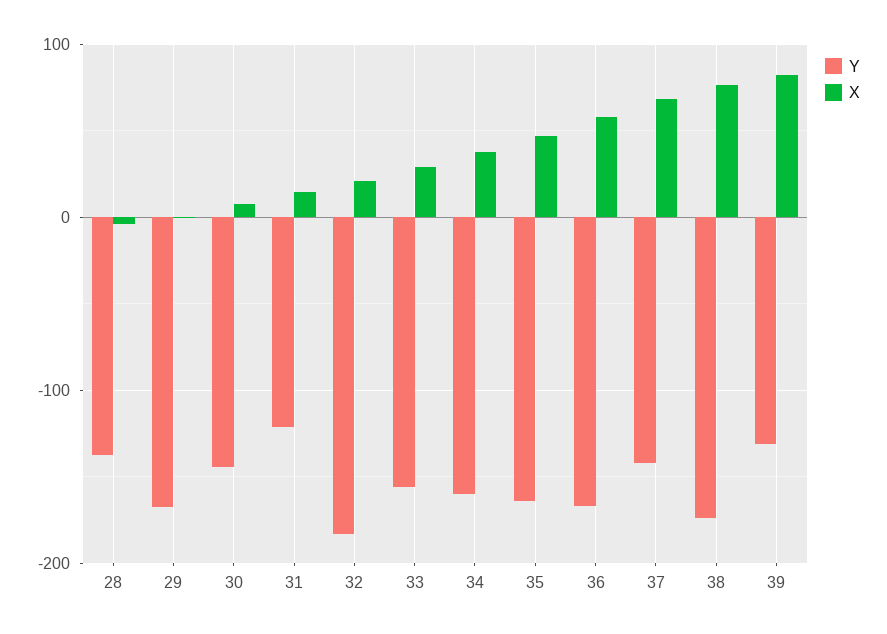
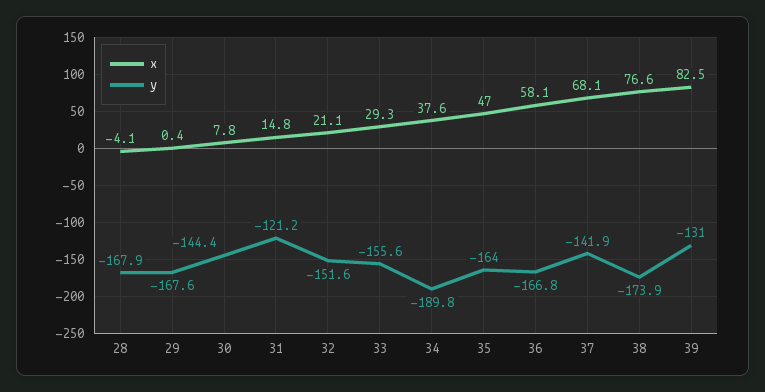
Y, 28: -140 -> -167.9
Y, 32: -180 -> -151.6
Y, 34: -160 -> -189.8

